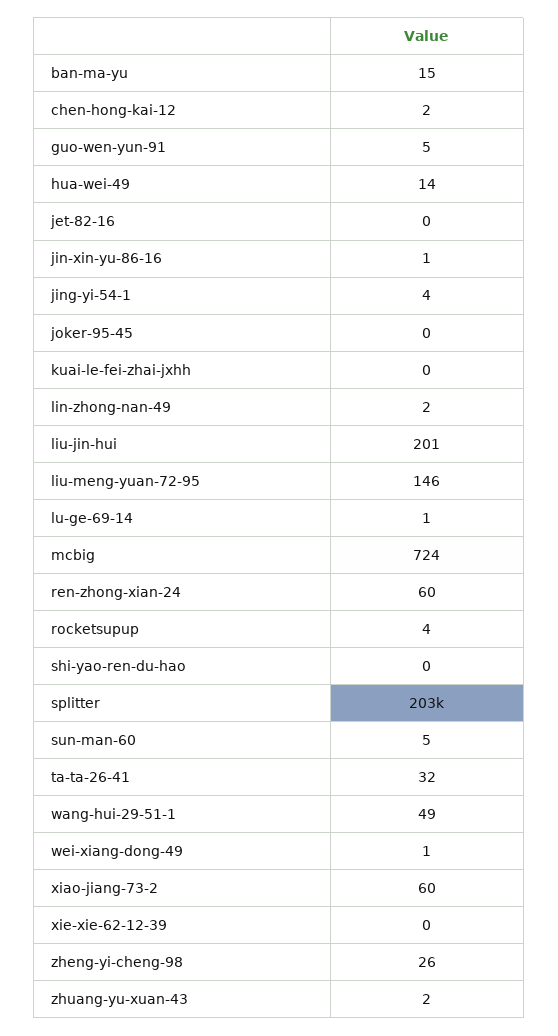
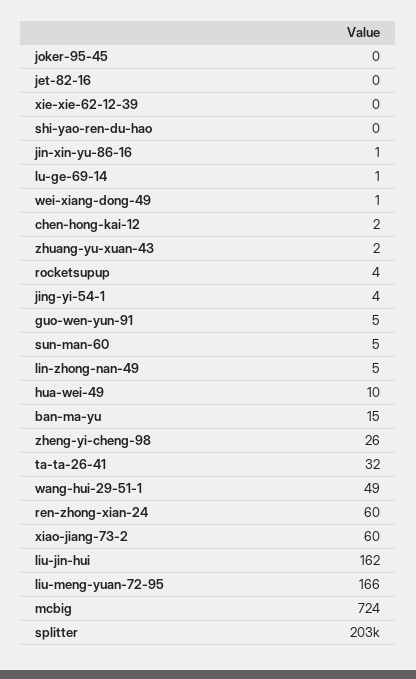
hua-wei-49: 14 -> 10
kuai-le-fei-zhai-jxhh: 0 -> none
lin-zhong-nan-49: 2 -> 5
liu-jin-hui: 201 -> 162
liu-meng-yuan-72-95: 146 -> 166

